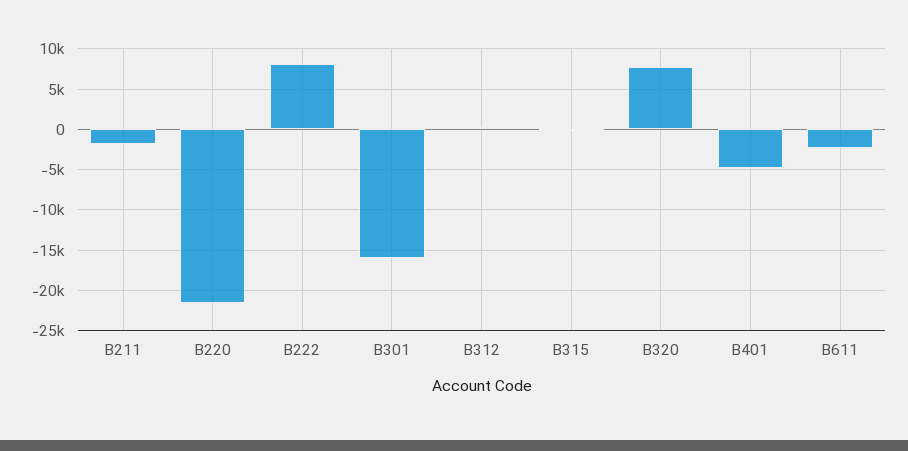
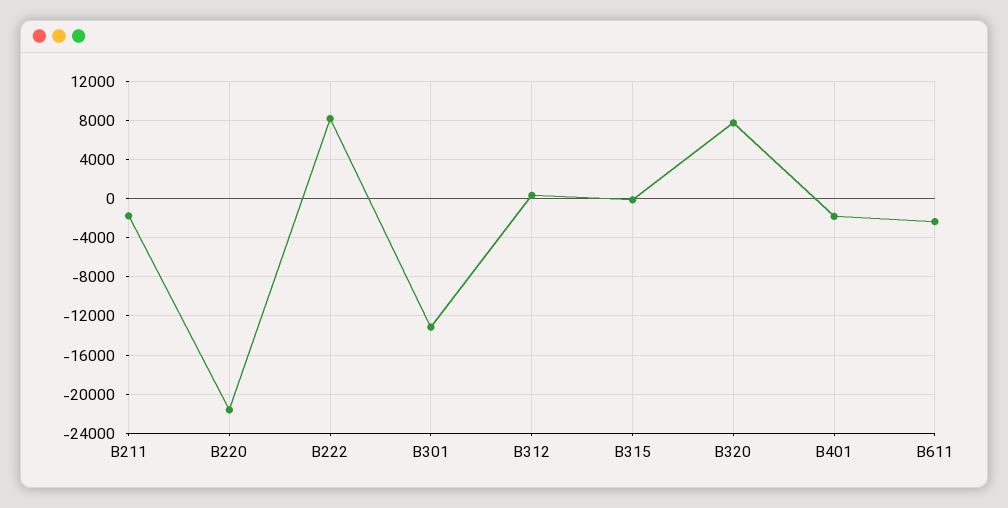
B301: -16000 -> -13000
B401: -5000 -> -2000

